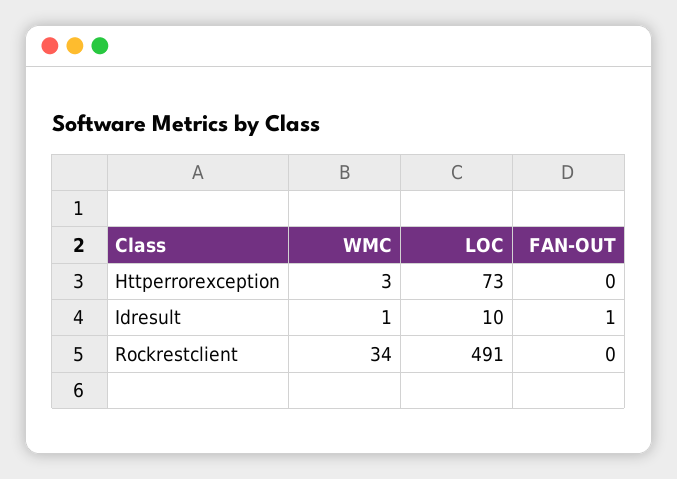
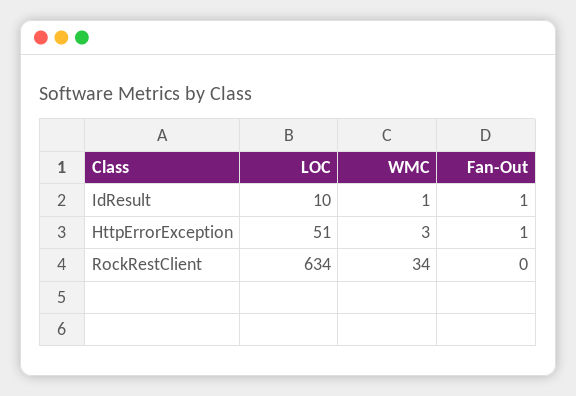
LOC, Httperrorexception: 73 -> 51
FAN-OUT, Httperrorexception: 0 -> 1
LOC, Rockrestclient: 491 -> 634

